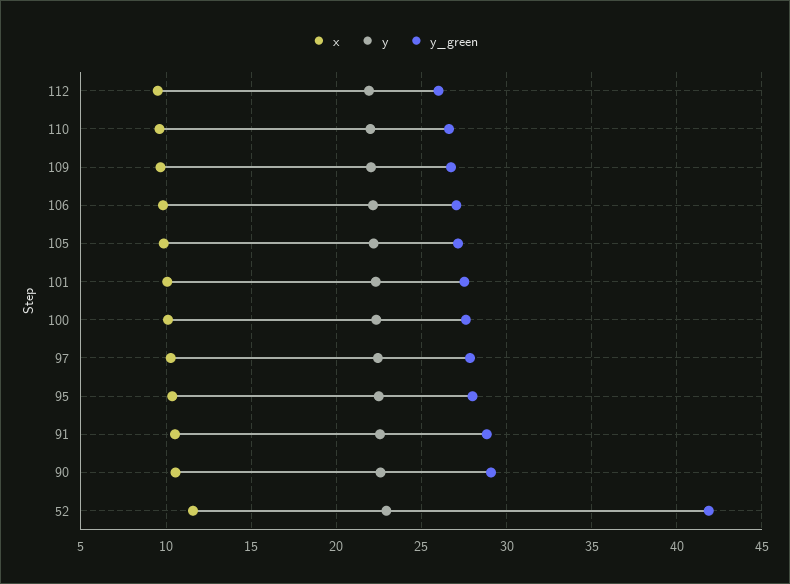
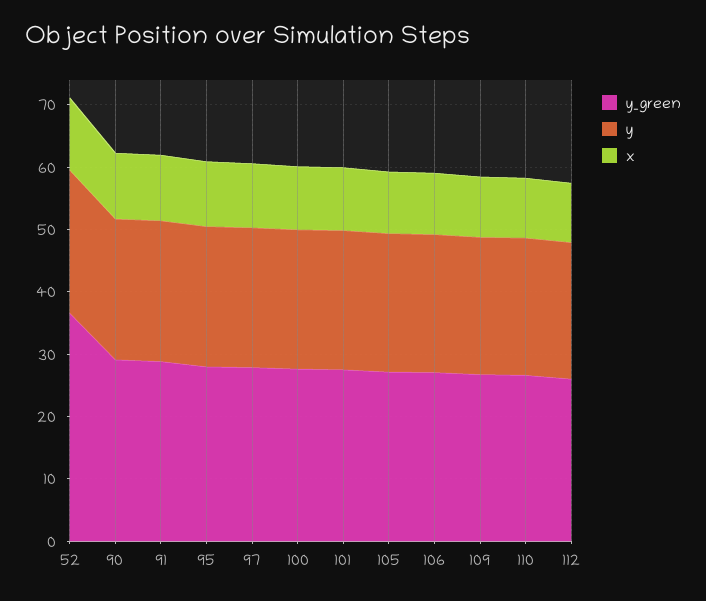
y_green, 52: 42 -> 36

